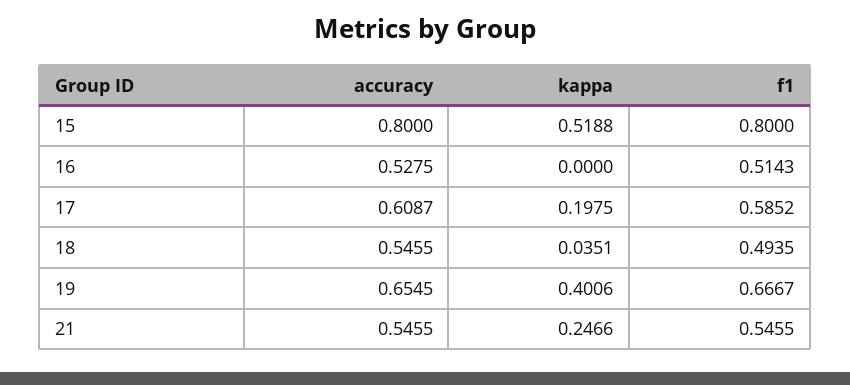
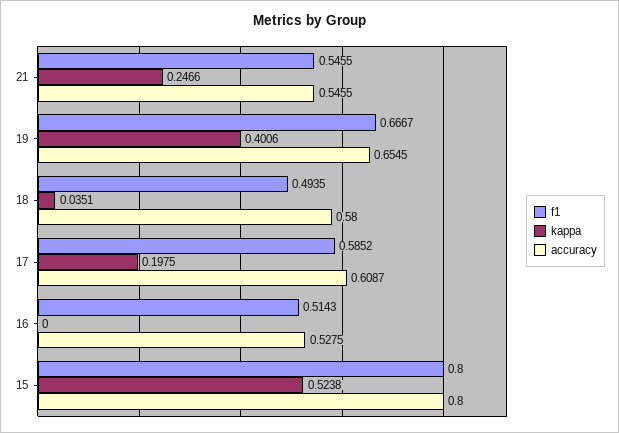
kappa, 15: 0.5188 -> 0.5238
accuracy, 18: 0.5455 -> 0.58

